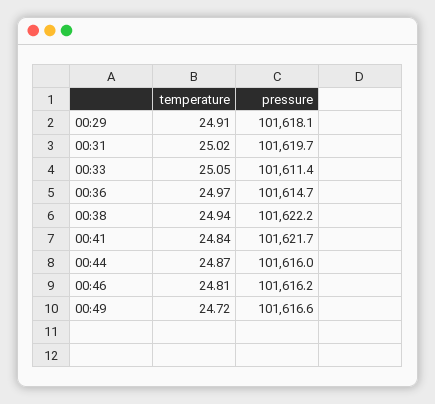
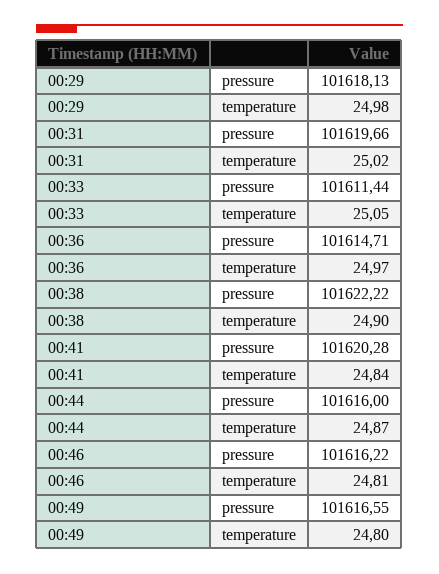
temperature, 00:29: 24.91 -> 24.98
temperature, 00:38: 24.94 -> 24.9
pressure, 00:41: 101621.7 -> 101620.28
temperature, 00:49: 24.72 -> 24.8

